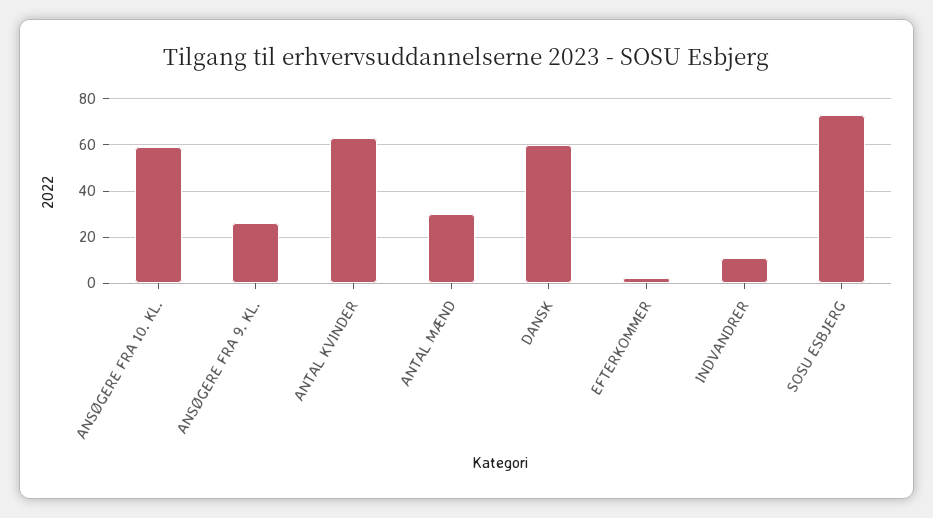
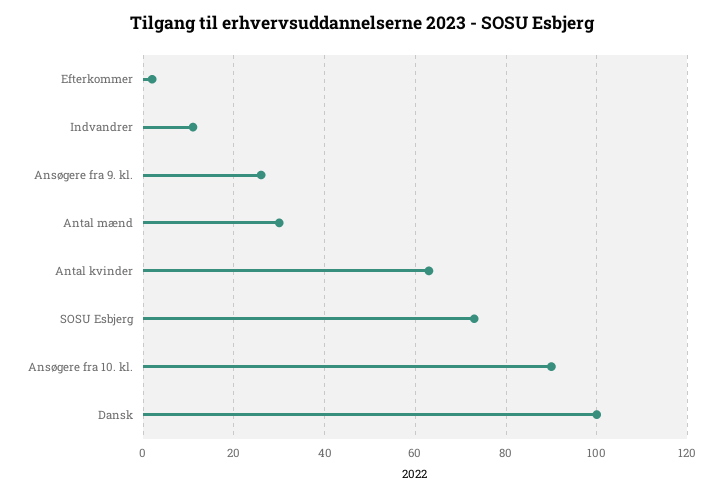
ANSØGERE FRA 10. KL.: 60 -> 90
DANSK: 60 -> 100

